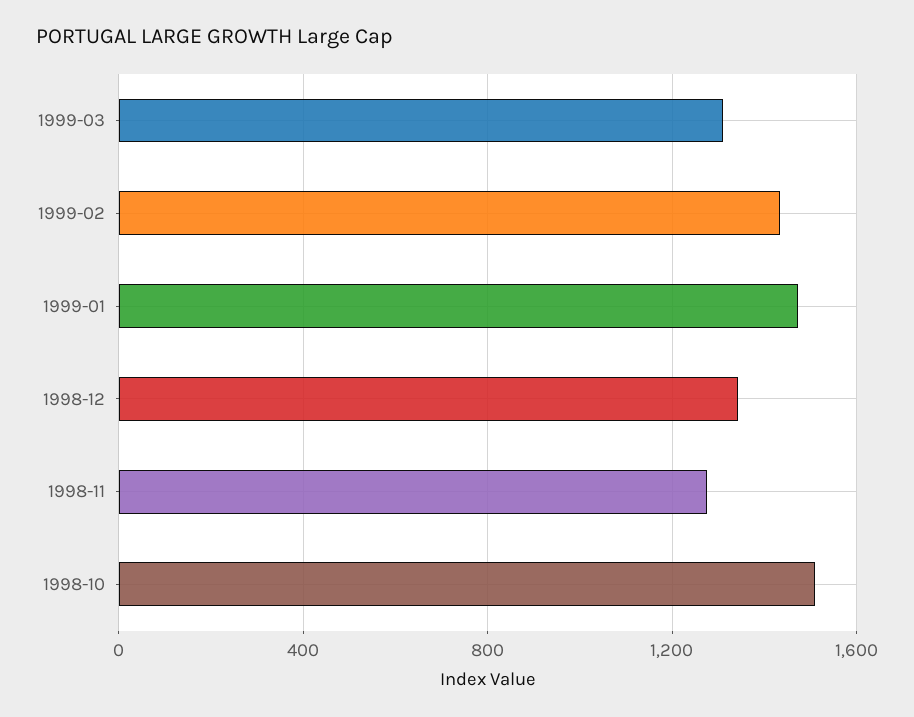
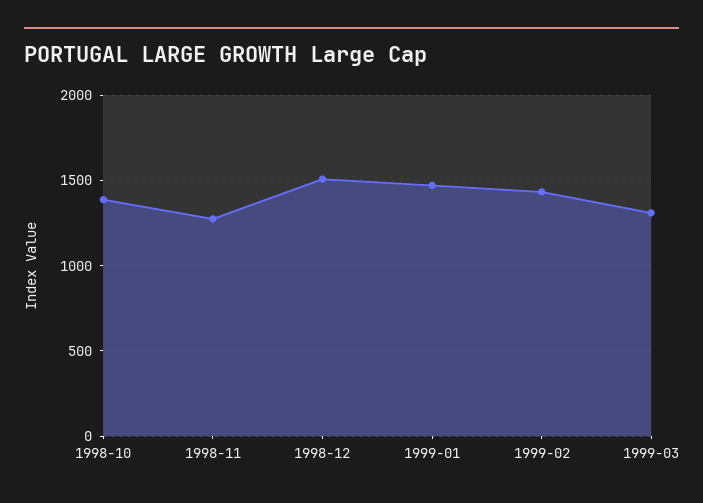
1998-12: 1350 -> 1500
1998-10: 1500 -> 1400

